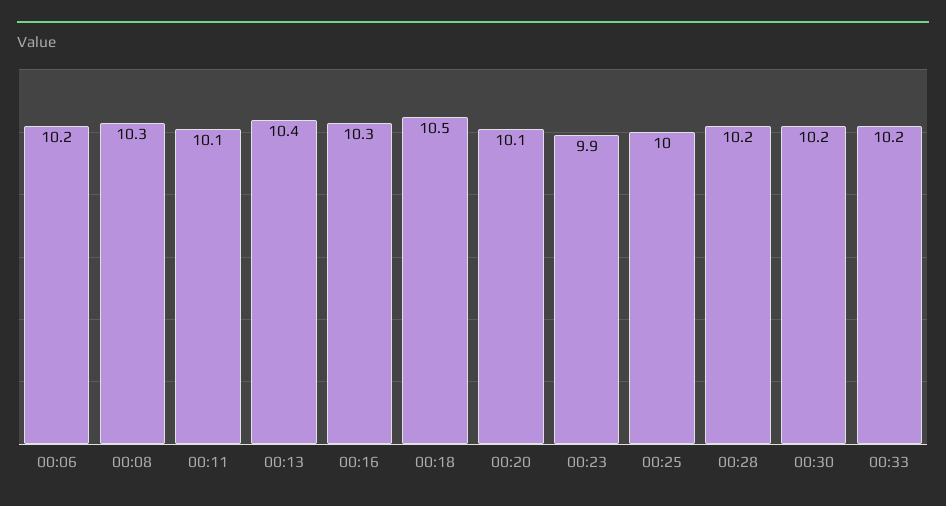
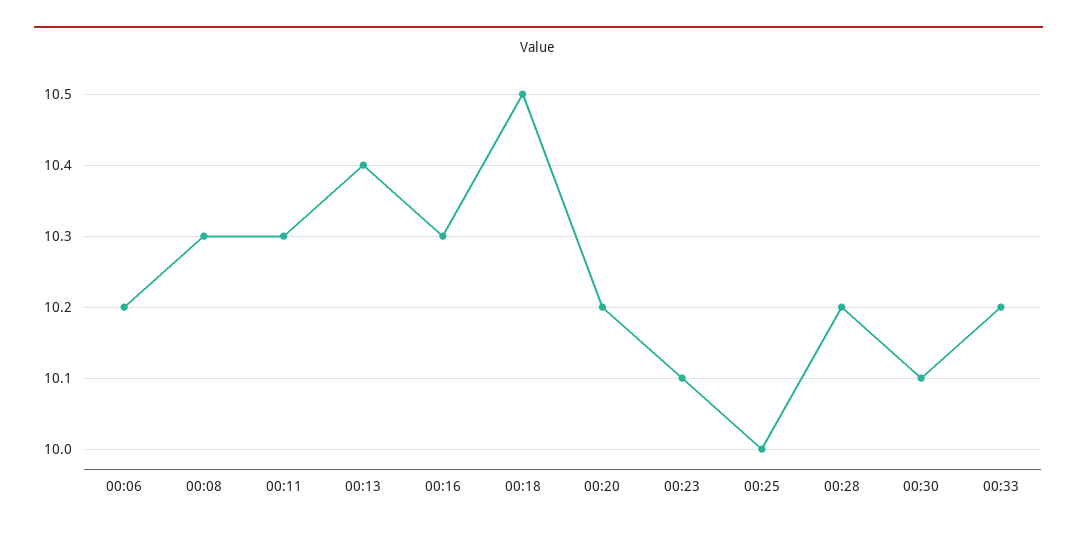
00:11: 10.1 -> 10.3
00:20: 10.1 -> 10.2
00:23: 9.9 -> 10.1
00:30: 10.2 -> 10.1

